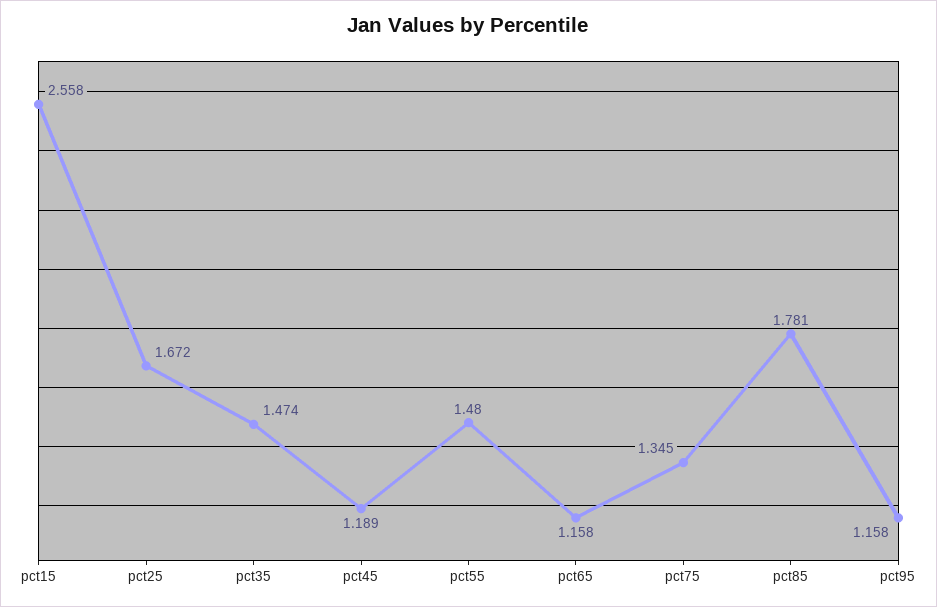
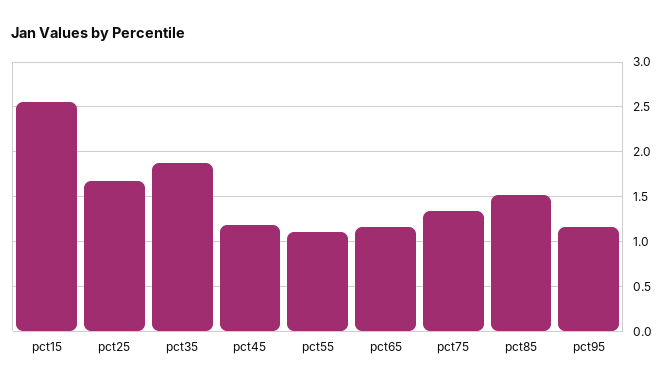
pct35: 1.474 -> 1.9
pct55: 1.48 -> 1.1
pct85: 1.781 -> 1.5

